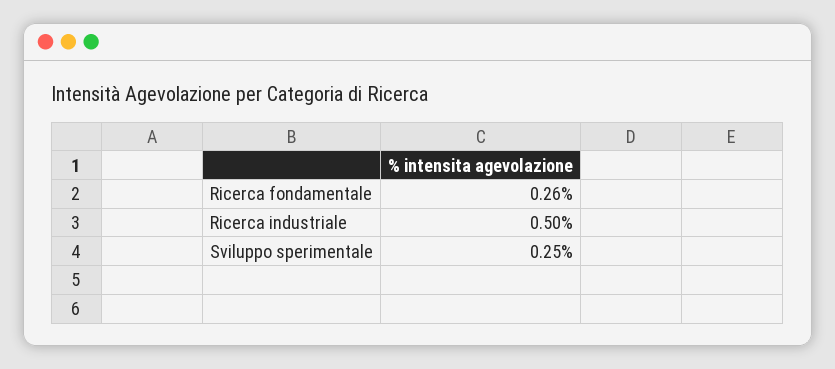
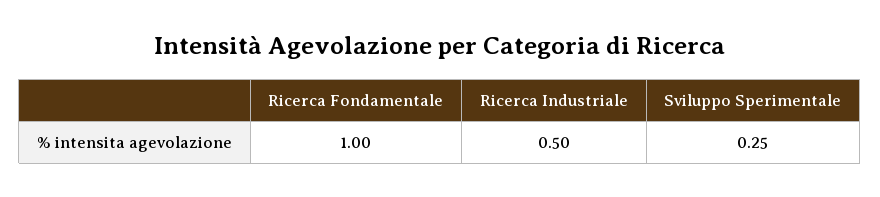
Ricerca fondamentale: 0.26 -> 1

